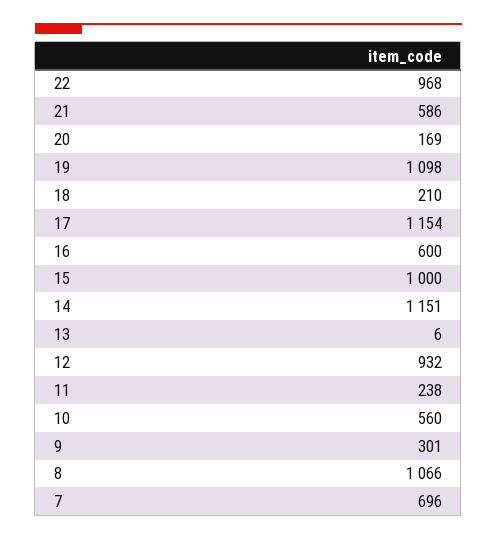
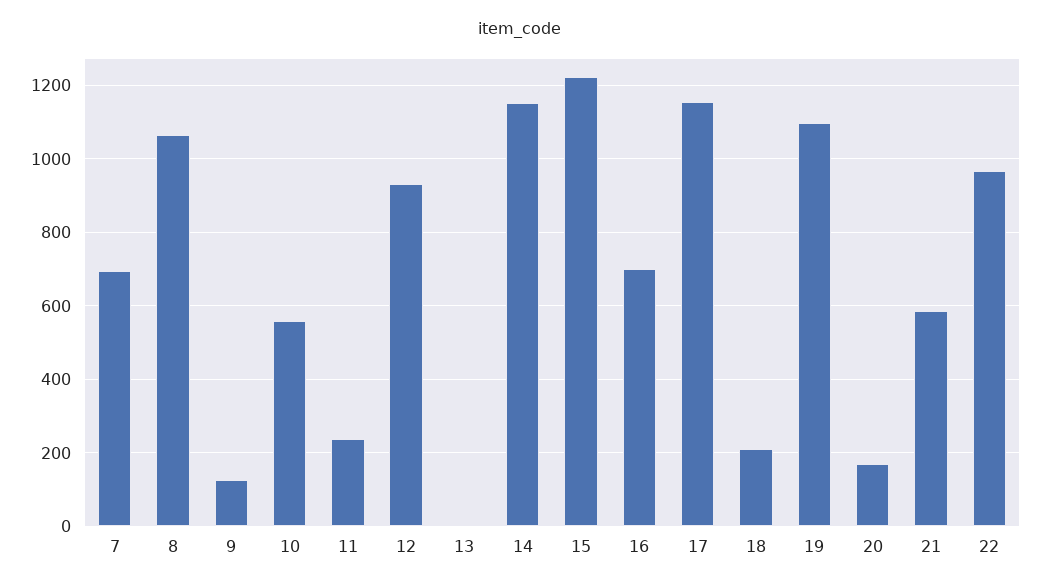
16: 600 -> 700
15: 1000 -> 1220
9: 301 -> 120

